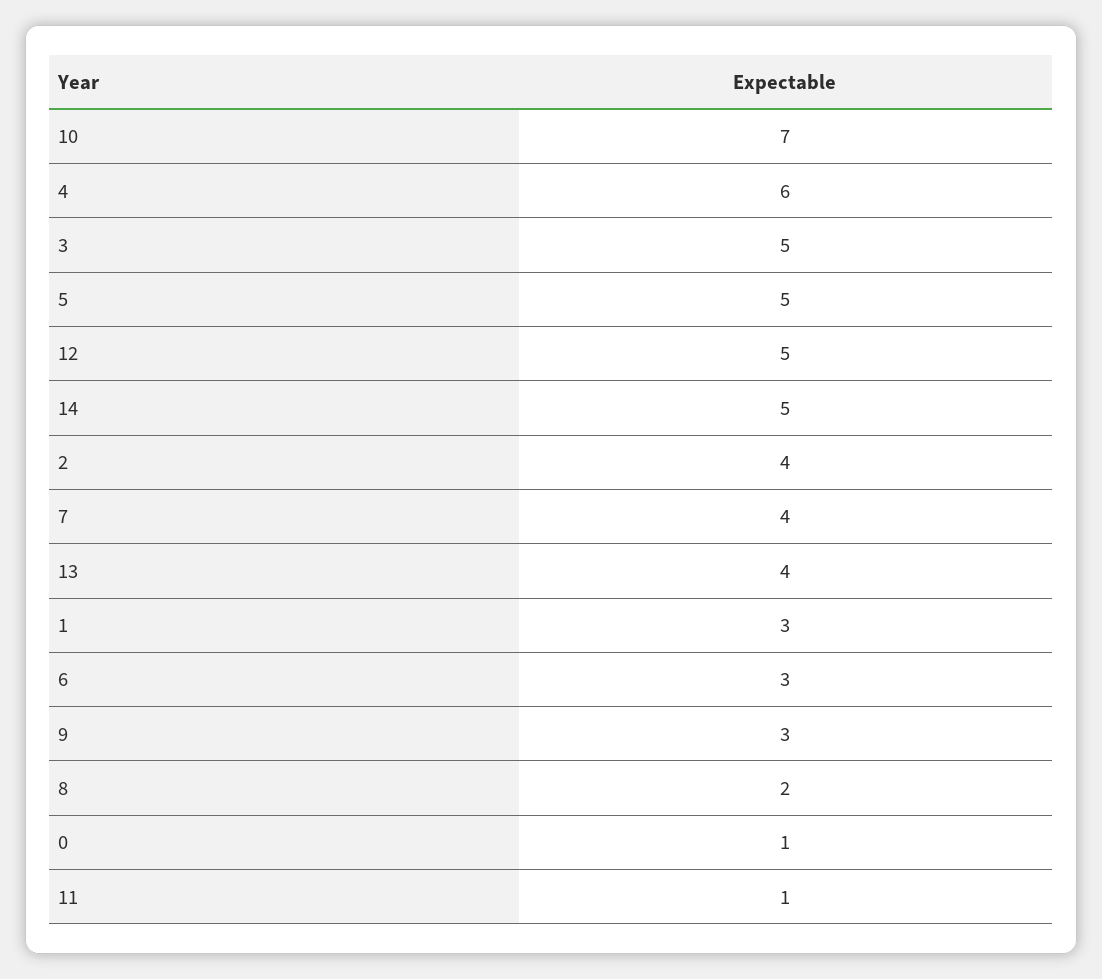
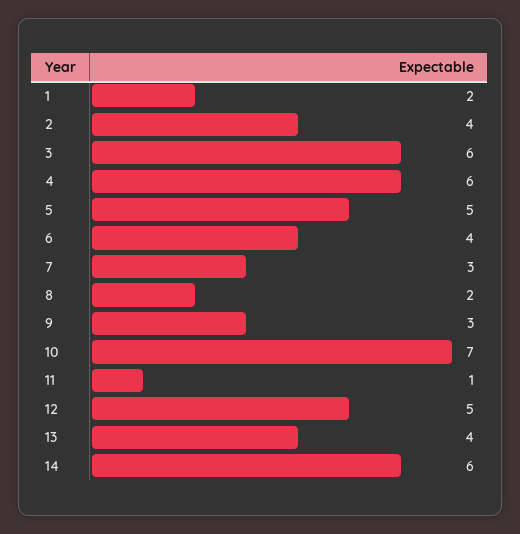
3: 5 -> 6
14: 5 -> 6
7: 4 -> 3
1: 3 -> 2
6: 3 -> 4
0: 1 -> none

